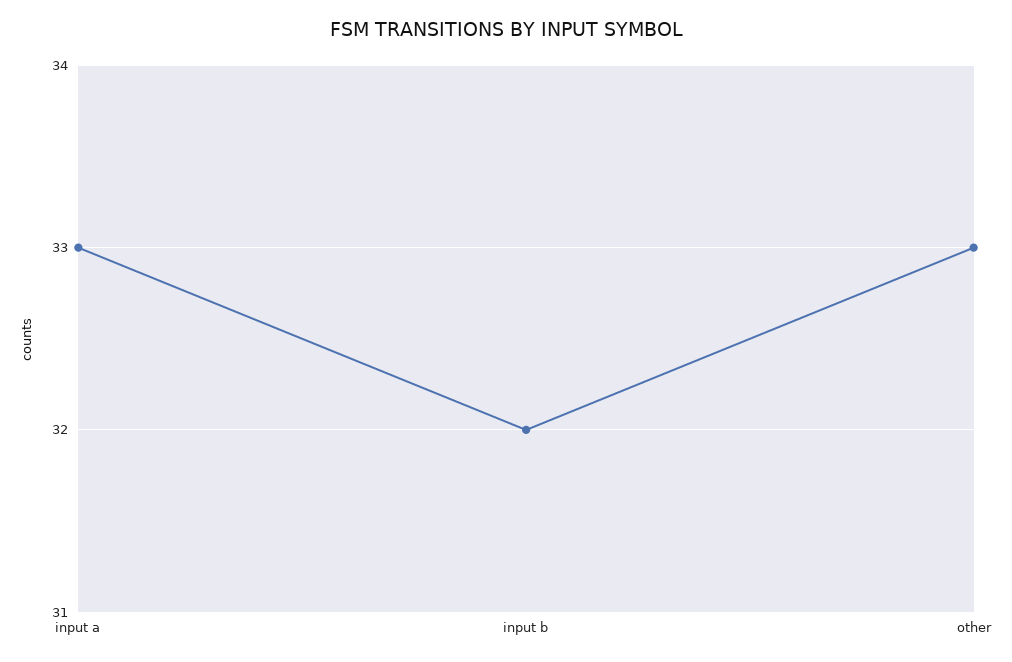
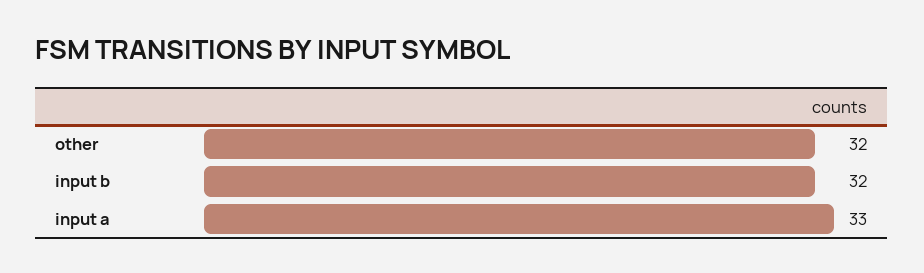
other: 33 -> 32

